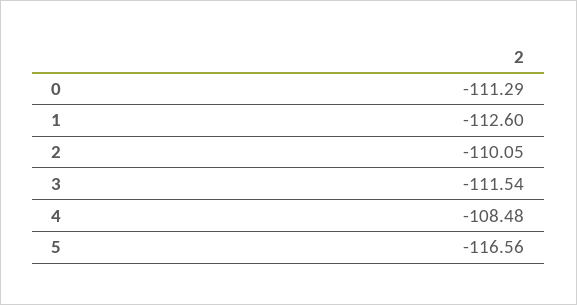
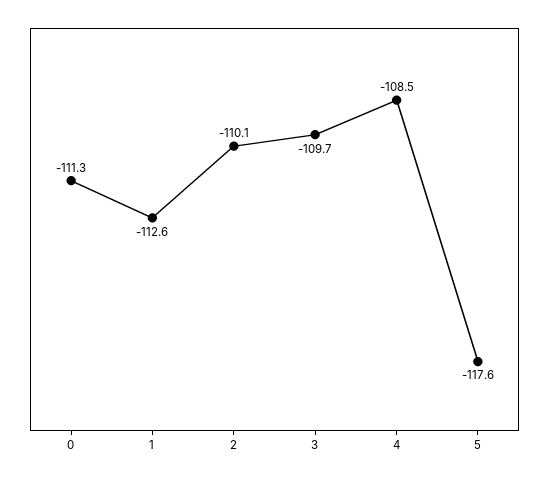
3: -111.54 -> -109.7
5: -116.56 -> -117.6

